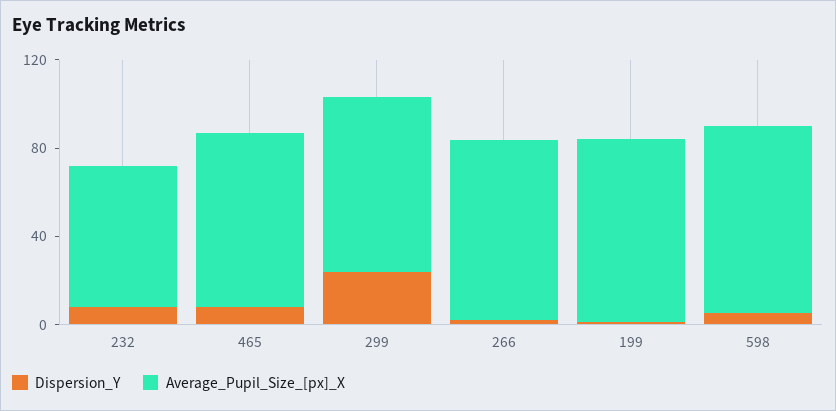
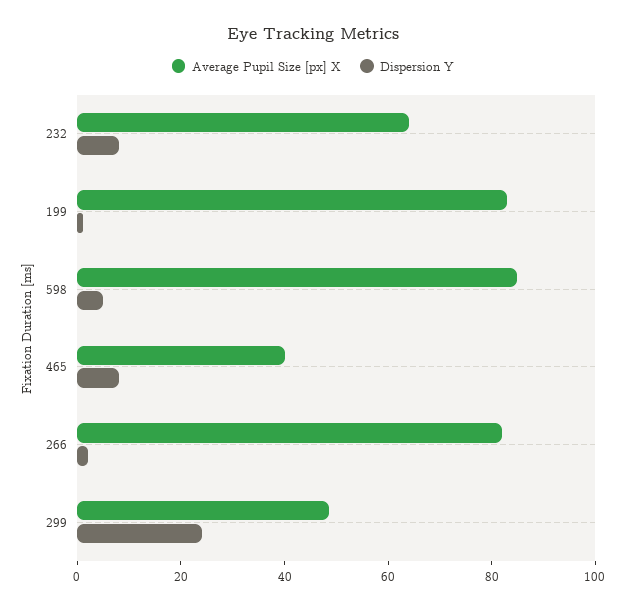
Average_Pupil_Size_[px]_X, 465: 80 -> 40
Average_Pupil_Size_[px]_X, 299: 80 -> 50

